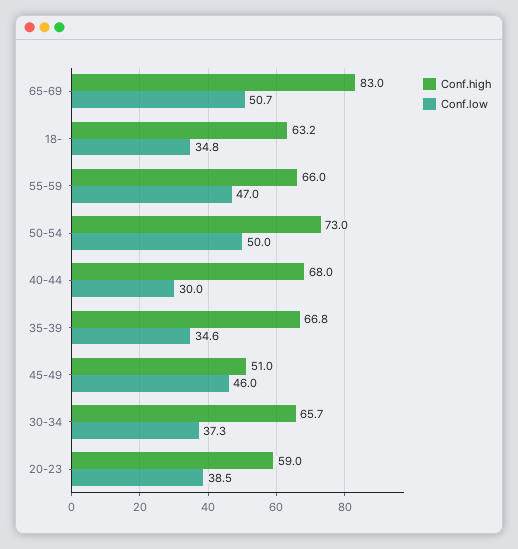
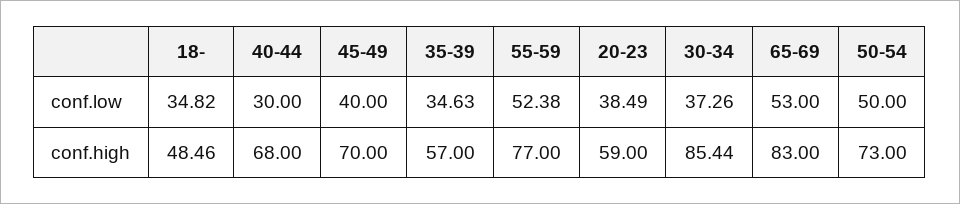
Conf.low, 65-69: 50.7 -> 53
Conf.high, 18-: 63.2 -> 48.46
Conf.high, 55-59: 66 -> 77
Conf.low, 55-59: 47 -> 52.38
Conf.high, 35-39: 66.8 -> 57
Conf.high, 45-49: 51 -> 70
Conf.low, 45-49: 46 -> 40
Conf.high, 30-34: 65.7 -> 85.44

